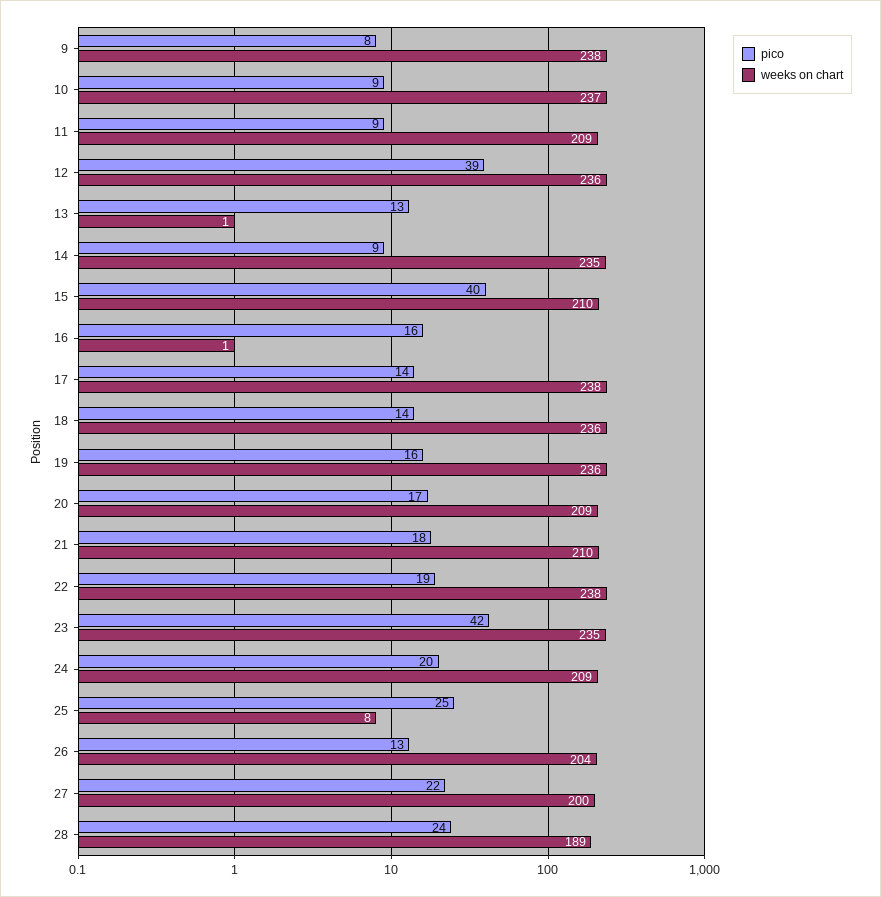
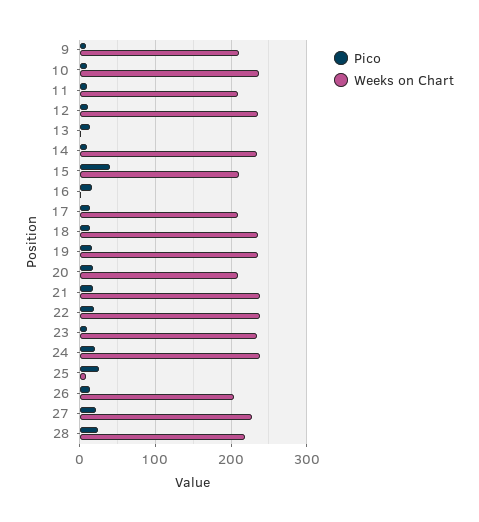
weeks on chart, 9: 238 -> 210
pico, 12: 39 -> 10
weeks on chart, 17: 238 -> 210
weeks on chart, 21: 210 -> 240
pico, 23: 42 -> 10
weeks on chart, 24: 209 -> 240
weeks on chart, 27: 200 -> 230
weeks on chart, 28: 189 -> 220

